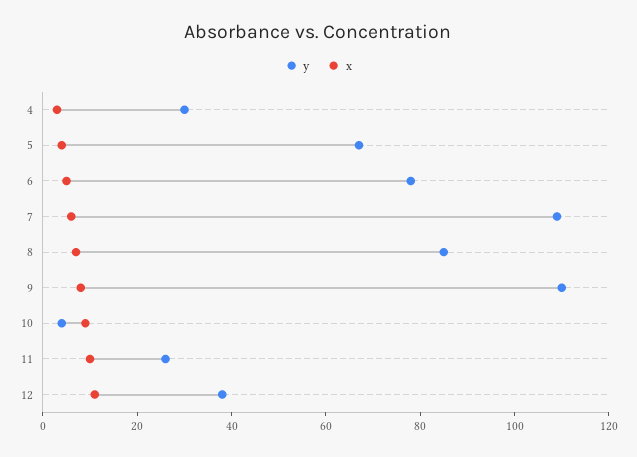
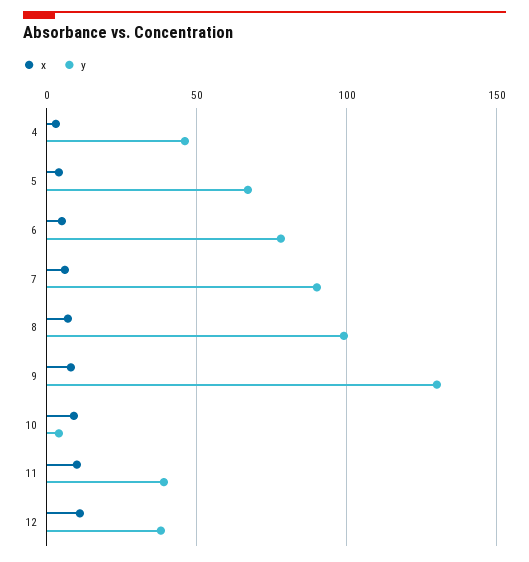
y, 4: 30 -> 45
y, 7: 110 -> 90
y, 8: 85 -> 100
y, 9: 110 -> 130
y, 11: 25 -> 40

